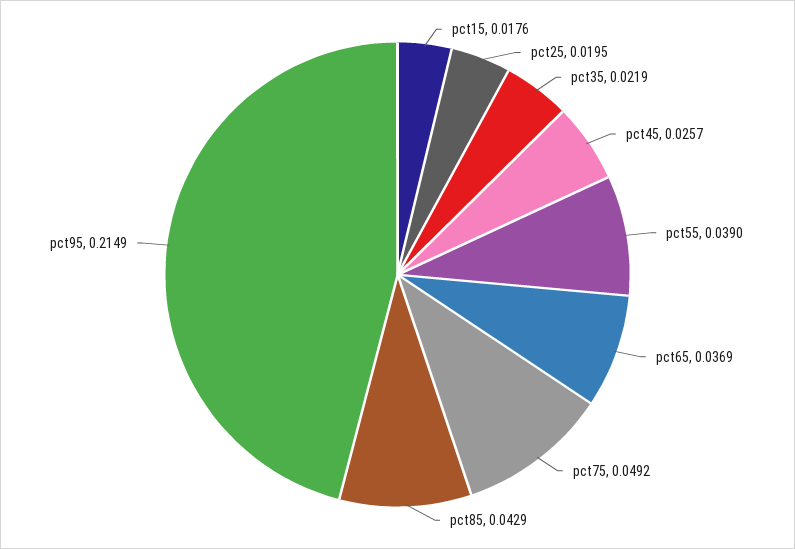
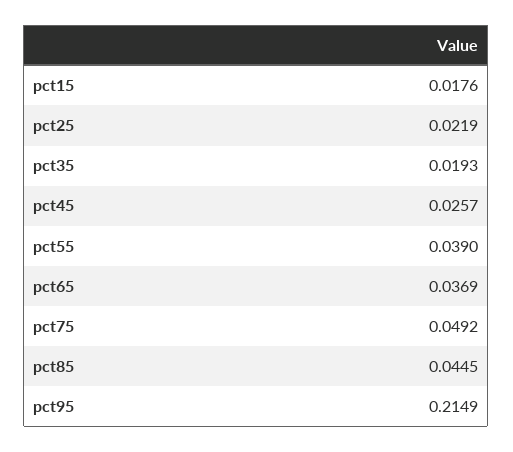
pct25: 0.0195 -> 0.0219
pct35: 0.0219 -> 0.0193
pct85: 0.0429 -> 0.0445

